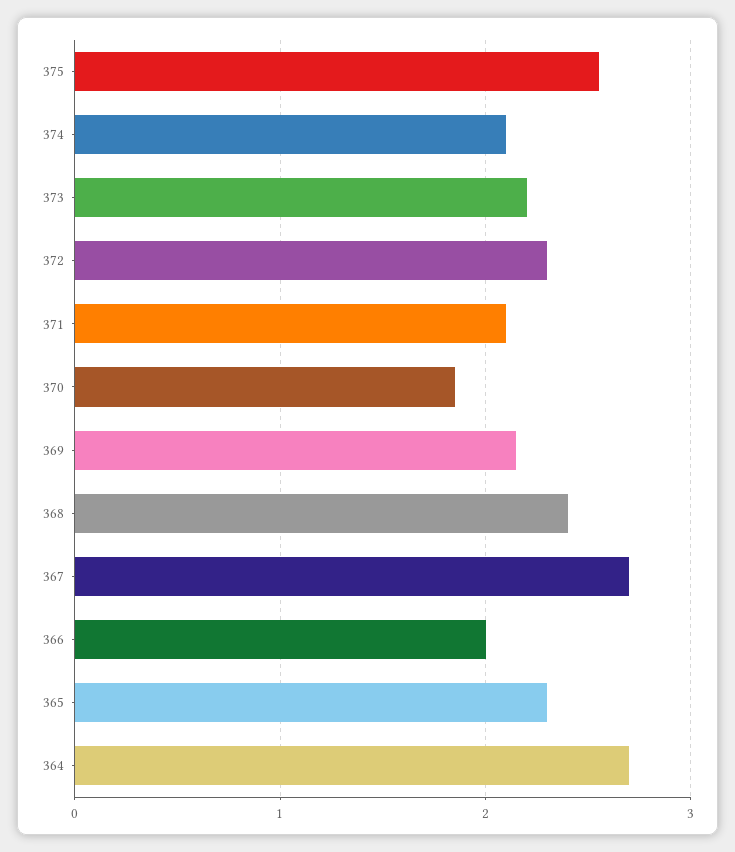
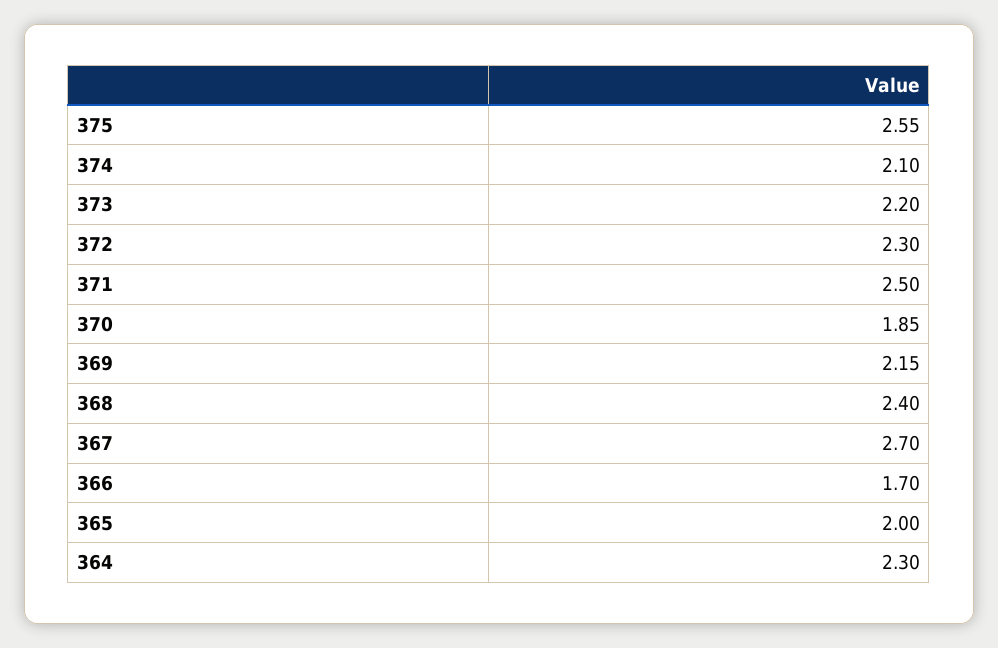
371: 2.1 -> 2.5
366: 2 -> 1.7
365: 2.3 -> 2
364: 2.7 -> 2.3

